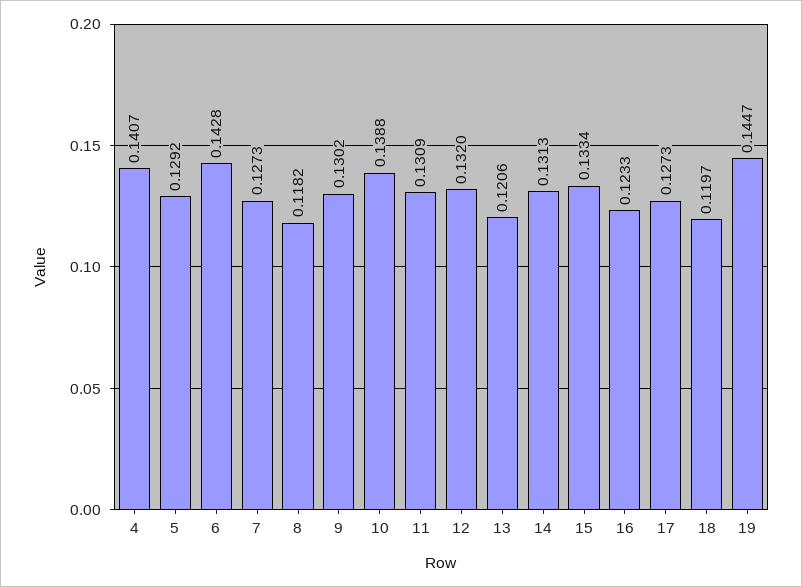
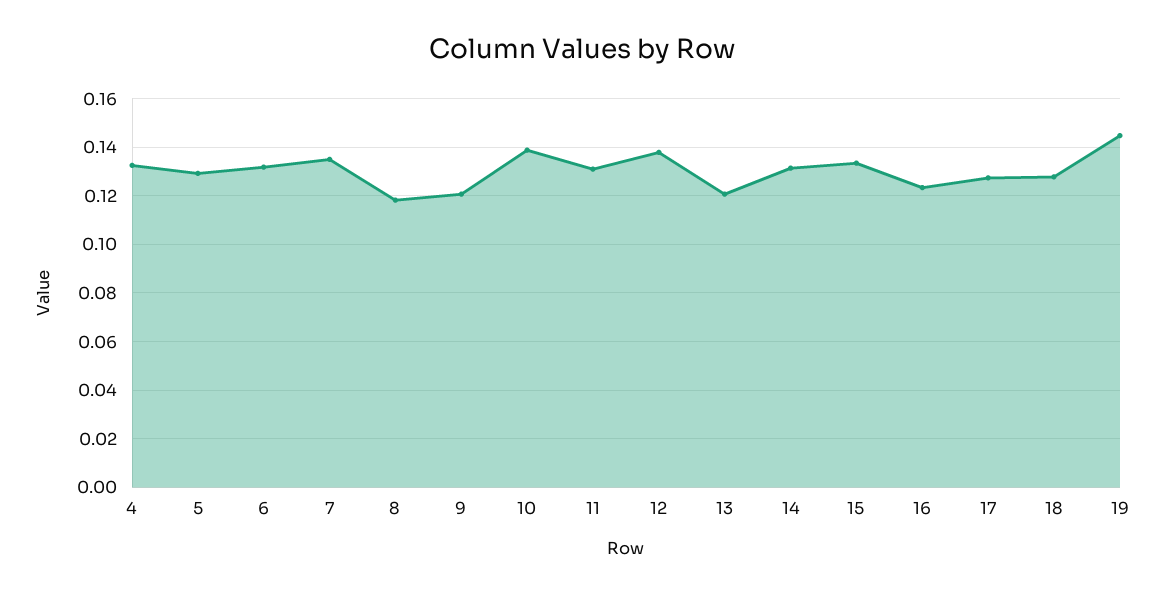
4: 0.1407 -> 0.1325
6: 0.1428 -> 0.1325
7: 0.1273 -> 0.135
9: 0.1302 -> 0.12
12: 0.132 -> 0.1375
18: 0.1197 -> 0.1275

